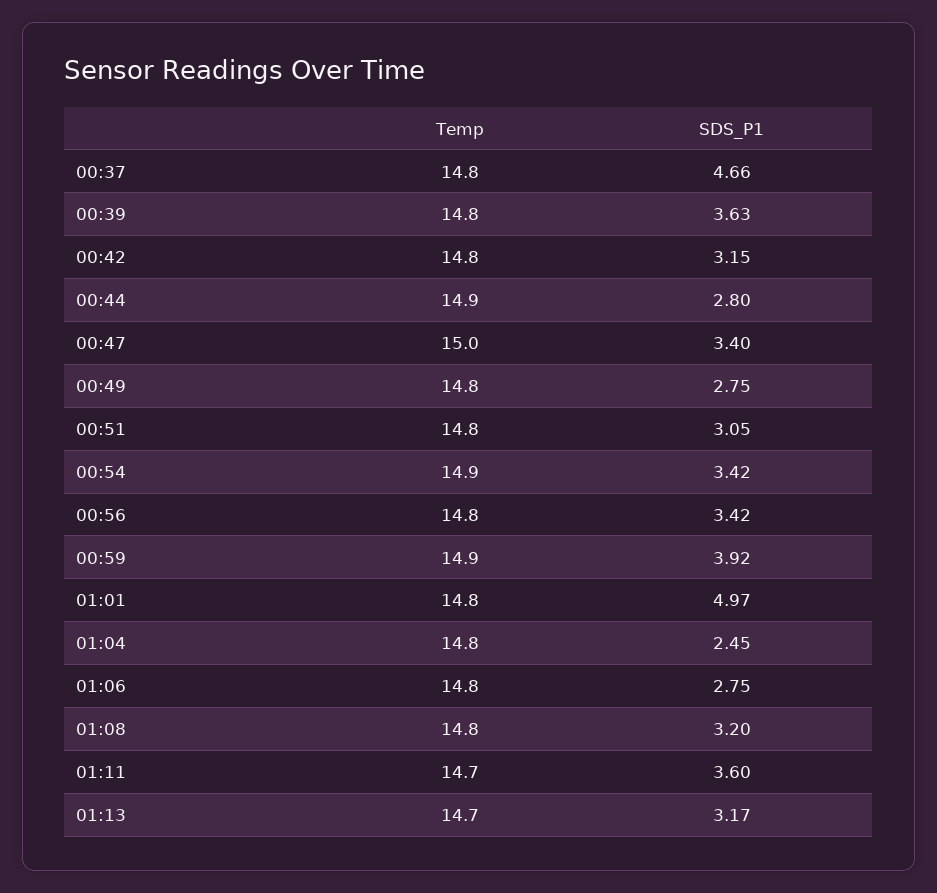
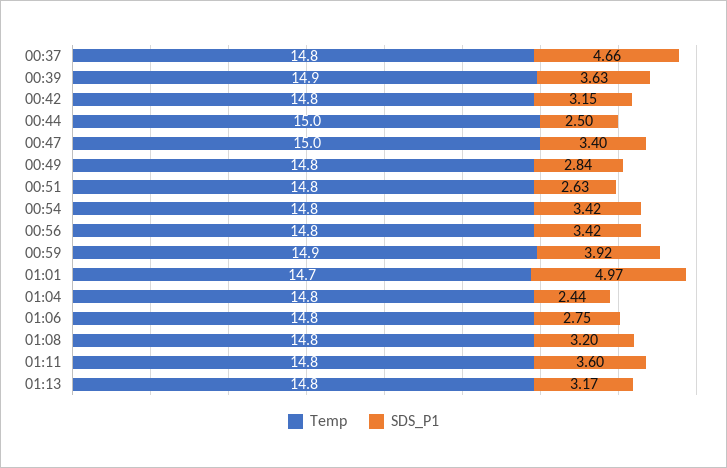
Temp, 00:39: 14.8 -> 14.9
Temp, 00:44: 14.9 -> 15
SDS_P1, 00:44: 2.8 -> 2.5
SDS_P1, 00:49: 2.75 -> 2.84
SDS_P1, 00:51: 3.05 -> 2.63
Temp, 00:54: 14.9 -> 14.8
Temp, 01:01: 14.8 -> 14.7
SDS_P1, 01:04: 2.45 -> 2.44
Temp, 01:11: 14.7 -> 14.8
Temp, 01:13: 14.7 -> 14.8

